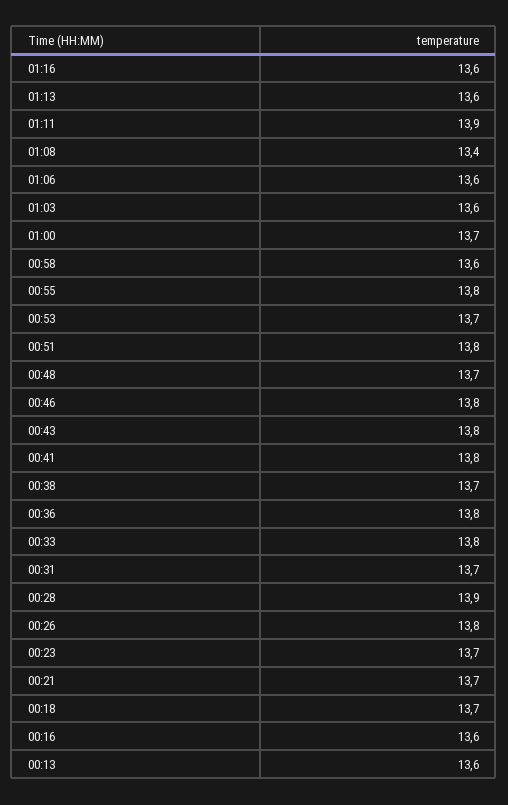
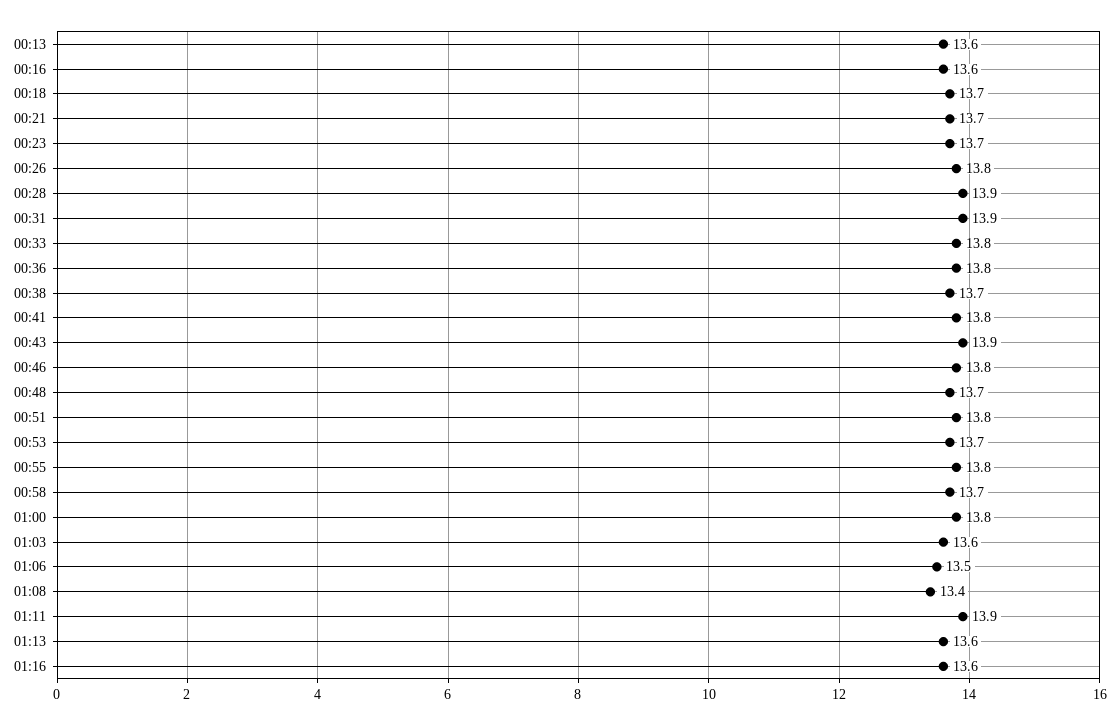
01:06: 13.6 -> 13.5
01:00: 13.7 -> 13.8
00:58: 13.6 -> 13.7
00:43: 13.8 -> 13.9
00:31: 13.7 -> 13.9

